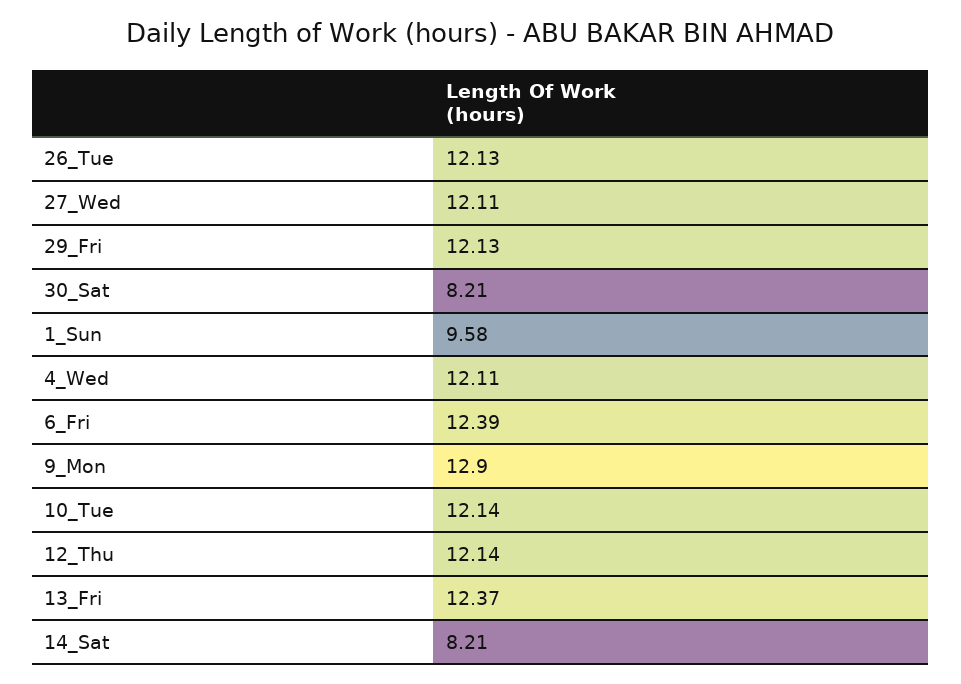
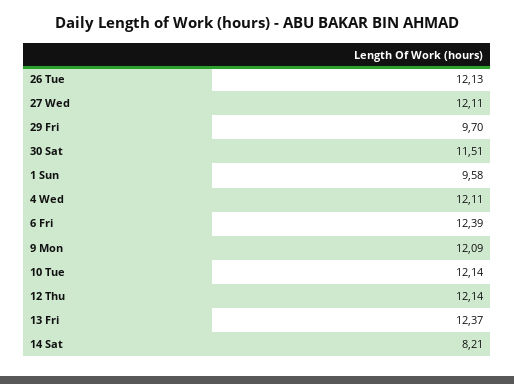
29_Fri: 12.13 -> 9.7
30_Sat: 8.21 -> 11.51
9_Mon: 12.9 -> 12.09

